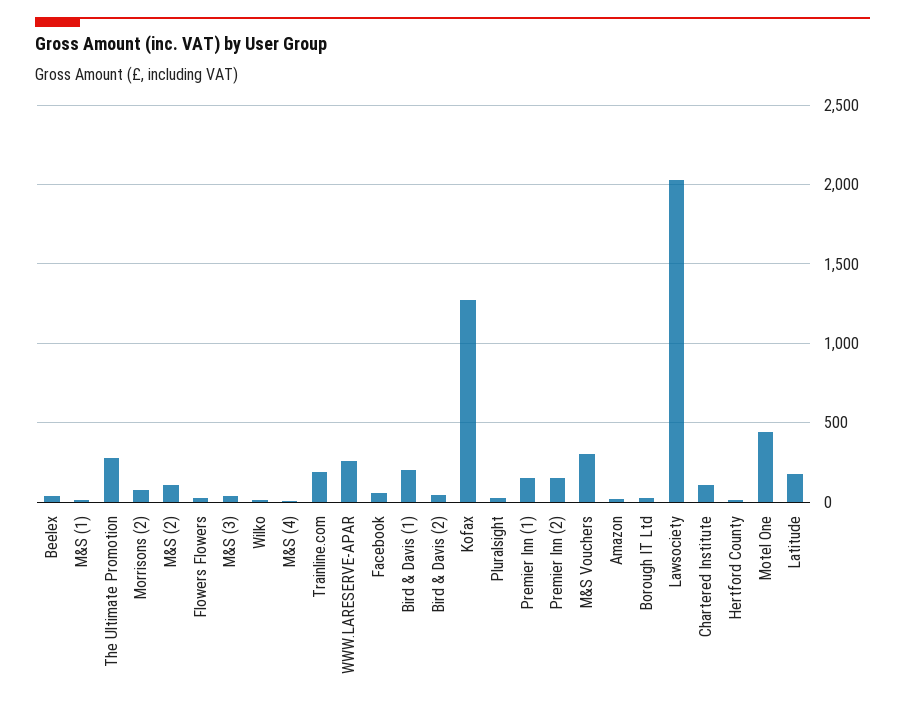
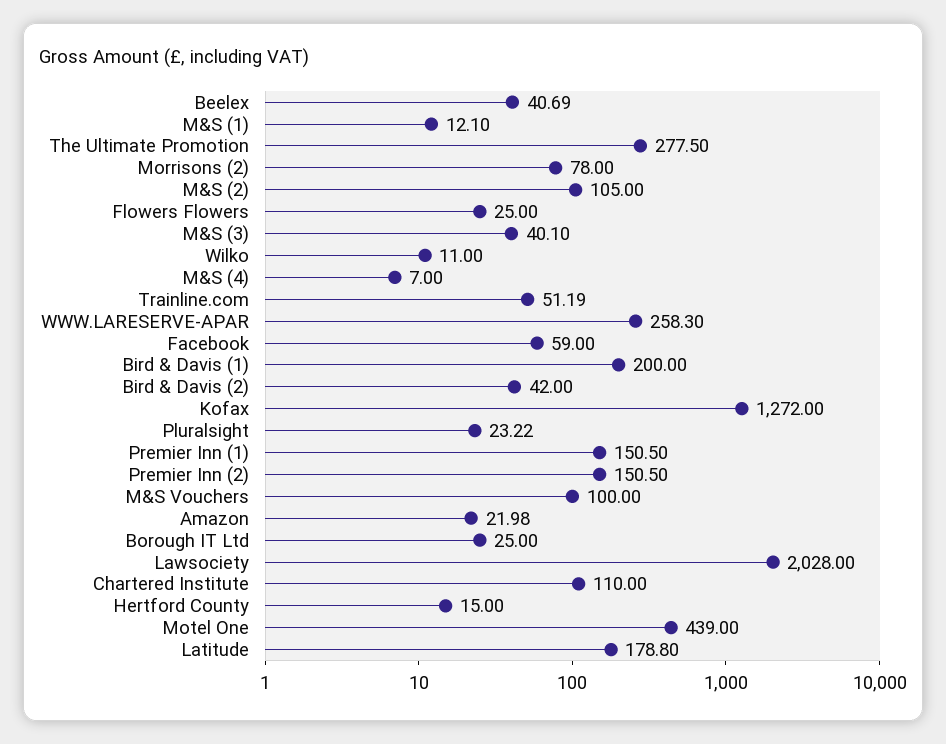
Trainline.com: 200 -> 51.19
M&S Vouchers: 300 -> 100

